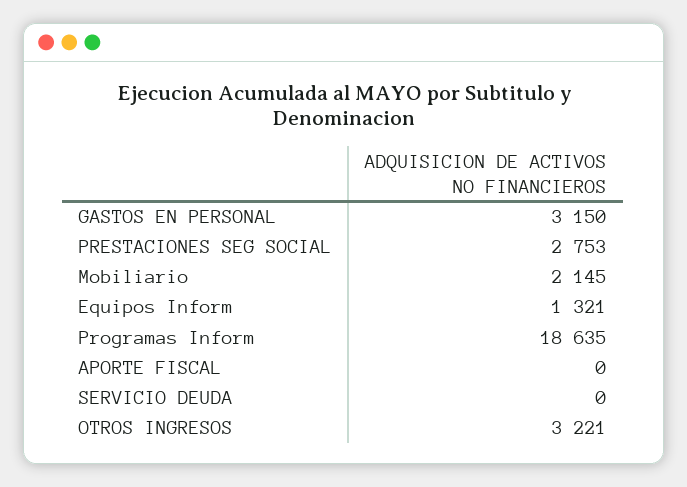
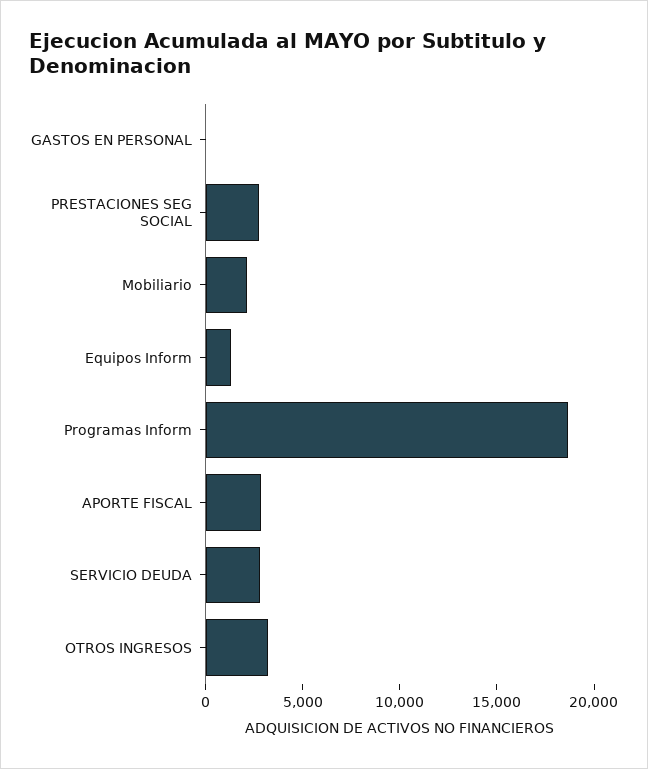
GASTOS EN PERSONAL: 3150 -> 0
APORTE FISCAL: 0 -> 3000
SERVICIO DEUDA: 0 -> 3000

